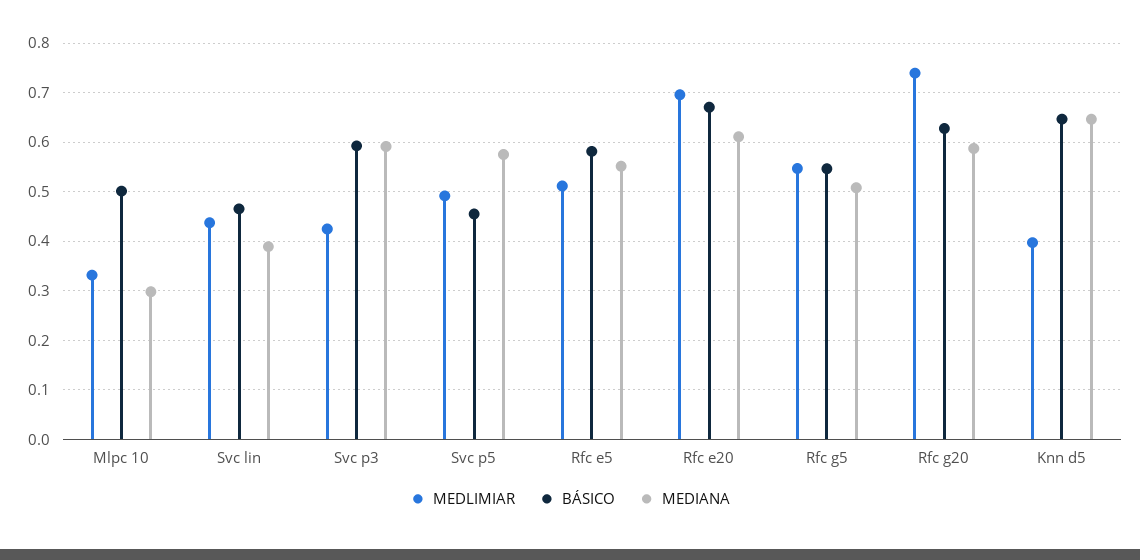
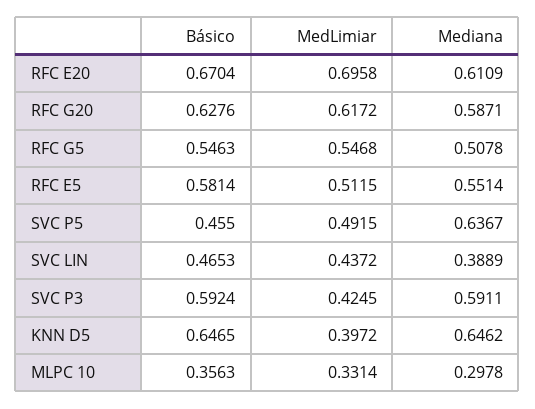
BÁSICO, Mlpc 10: 0.5 -> 0.3563
MEDIANA, Svc p5: 0.58 -> 0.6367
MEDLIMIAR, Rfc g20: 0.74 -> 0.6172

